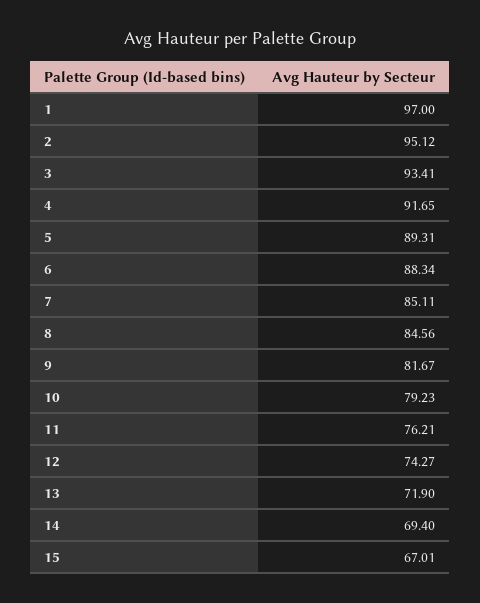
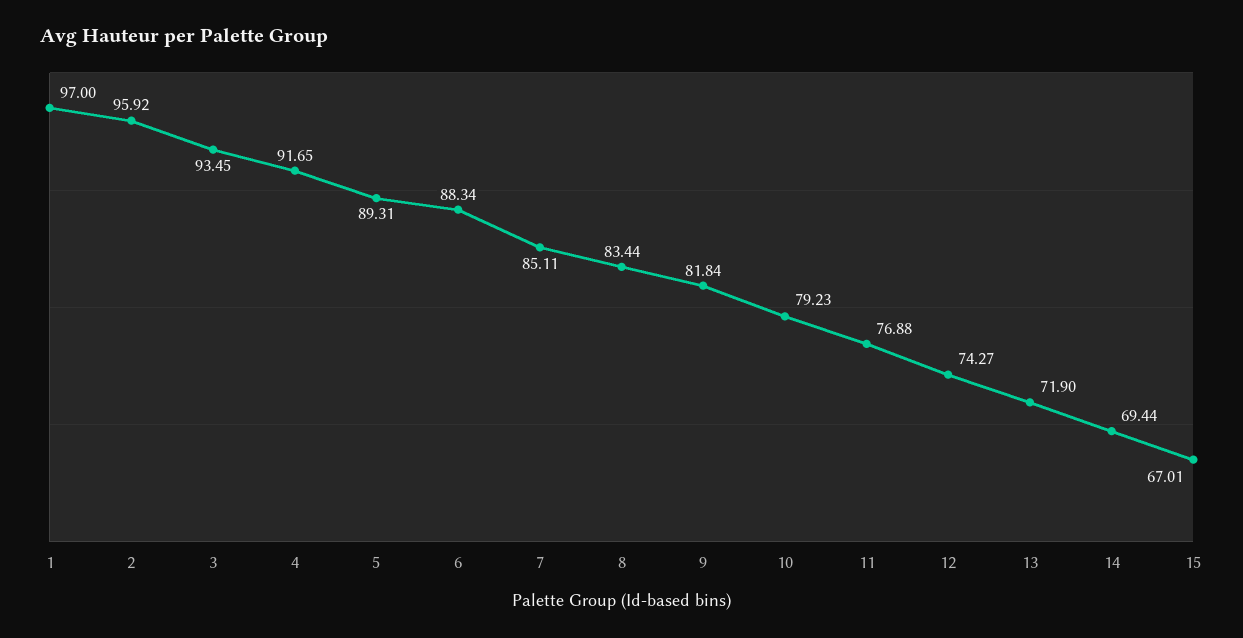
2: 95.12 -> 95.92
3: 93.41 -> 93.45
8: 84.56 -> 83.44
9: 81.67 -> 81.84
11: 76.21 -> 76.88
14: 69.4 -> 69.44

